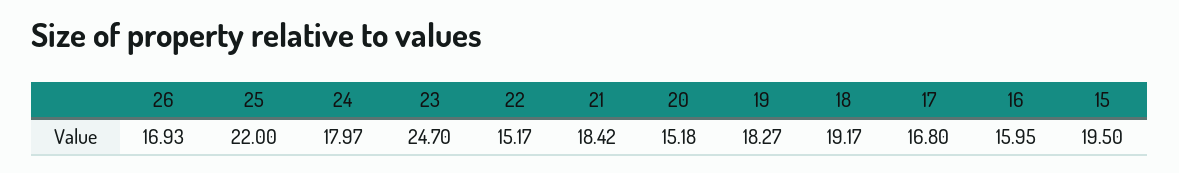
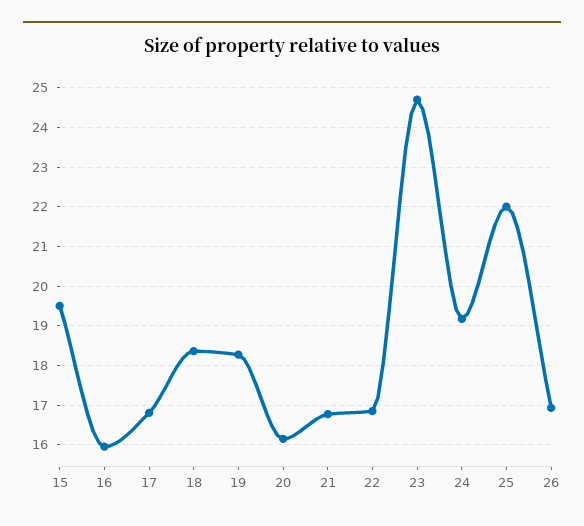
24: 17.97 -> 19.2
22: 15.17 -> 16.8
21: 18.42 -> 16.8
20: 15.18 -> 16.2
18: 19.17 -> 18.4

